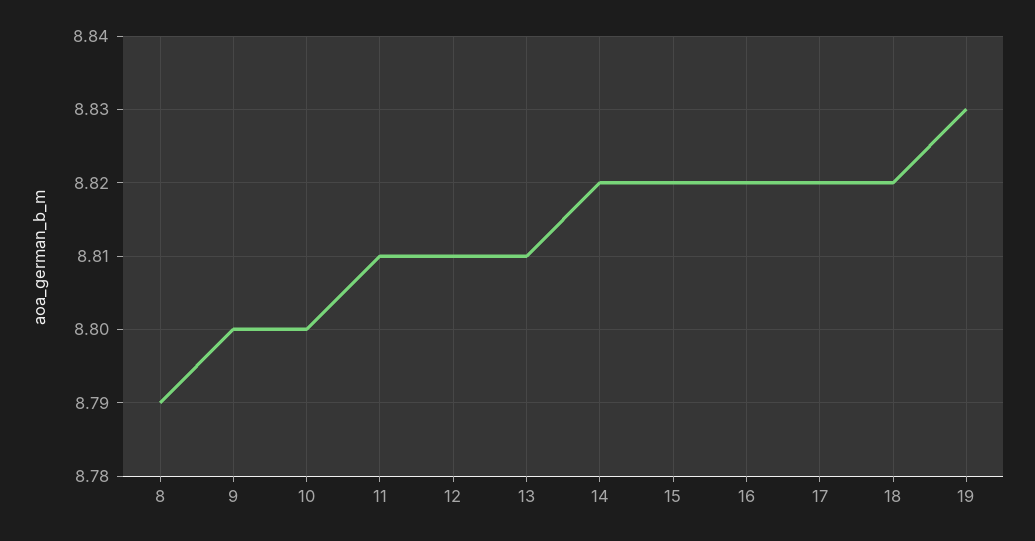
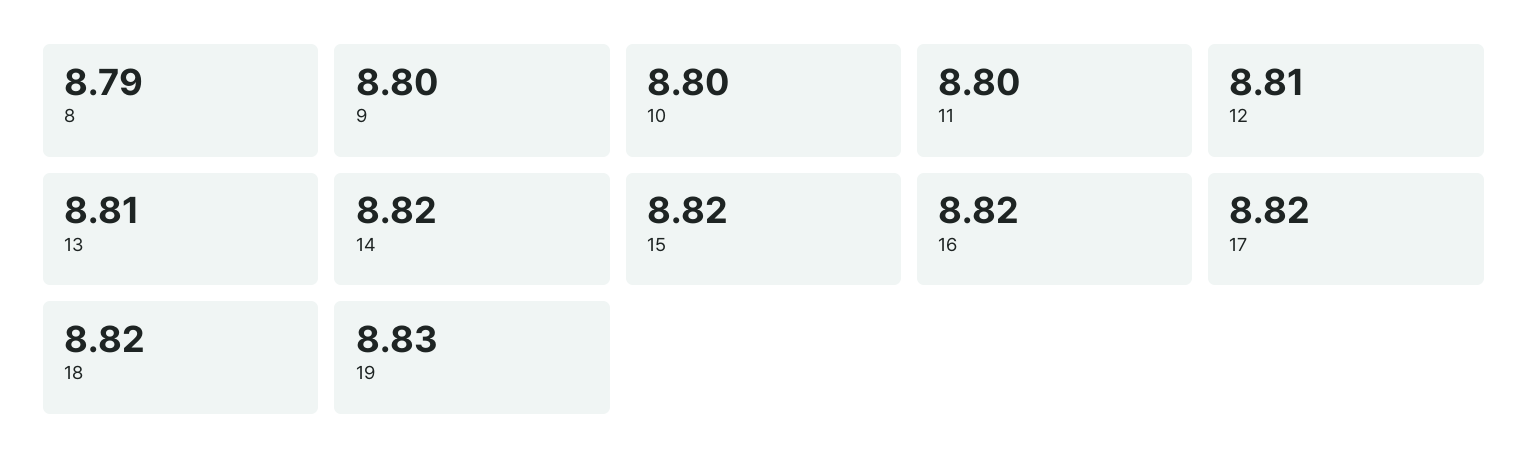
11: 8.81 -> 8.8

